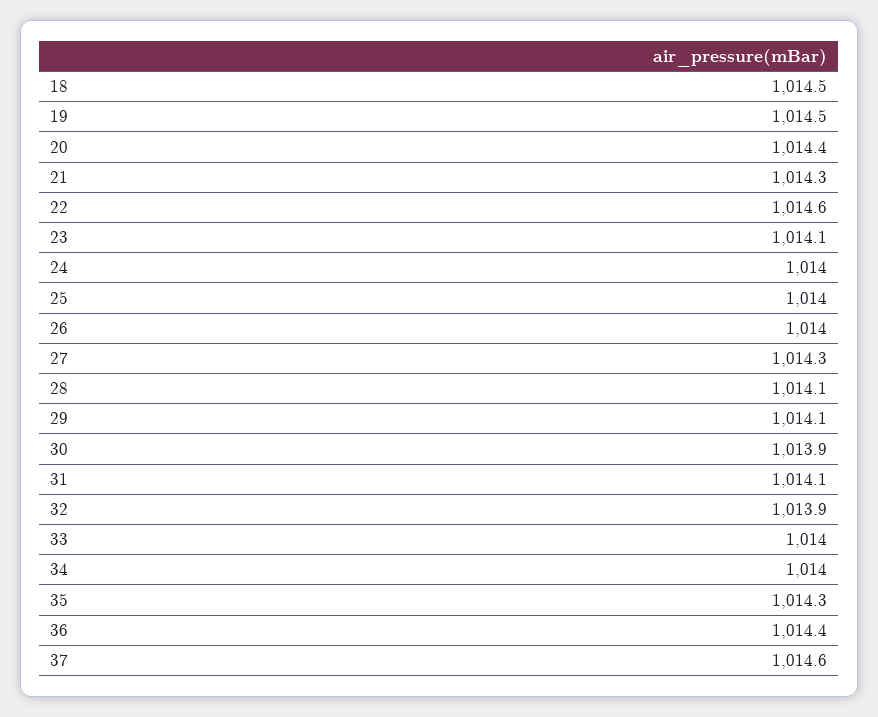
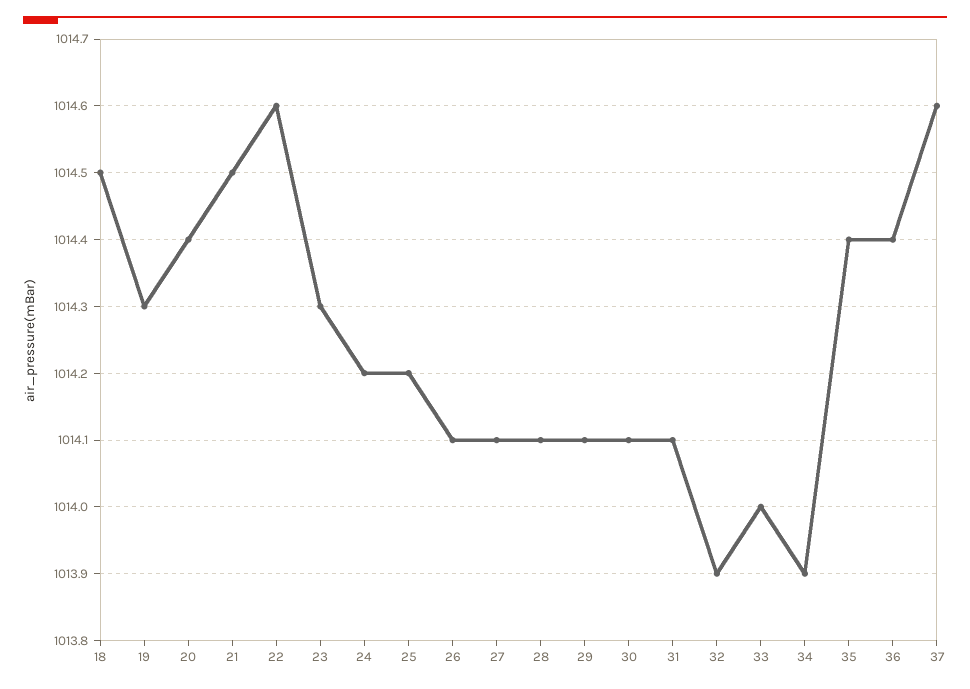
19: 1014.5 -> 1014.3
21: 1014.3 -> 1014.5
23: 1014.1 -> 1014.3
24: 1014 -> 1014.2
25: 1014 -> 1014.2
26: 1014 -> 1014.1
27: 1014.3 -> 1014.1
30: 1013.9 -> 1014.1
34: 1014 -> 1013.9
35: 1014.3 -> 1014.4

